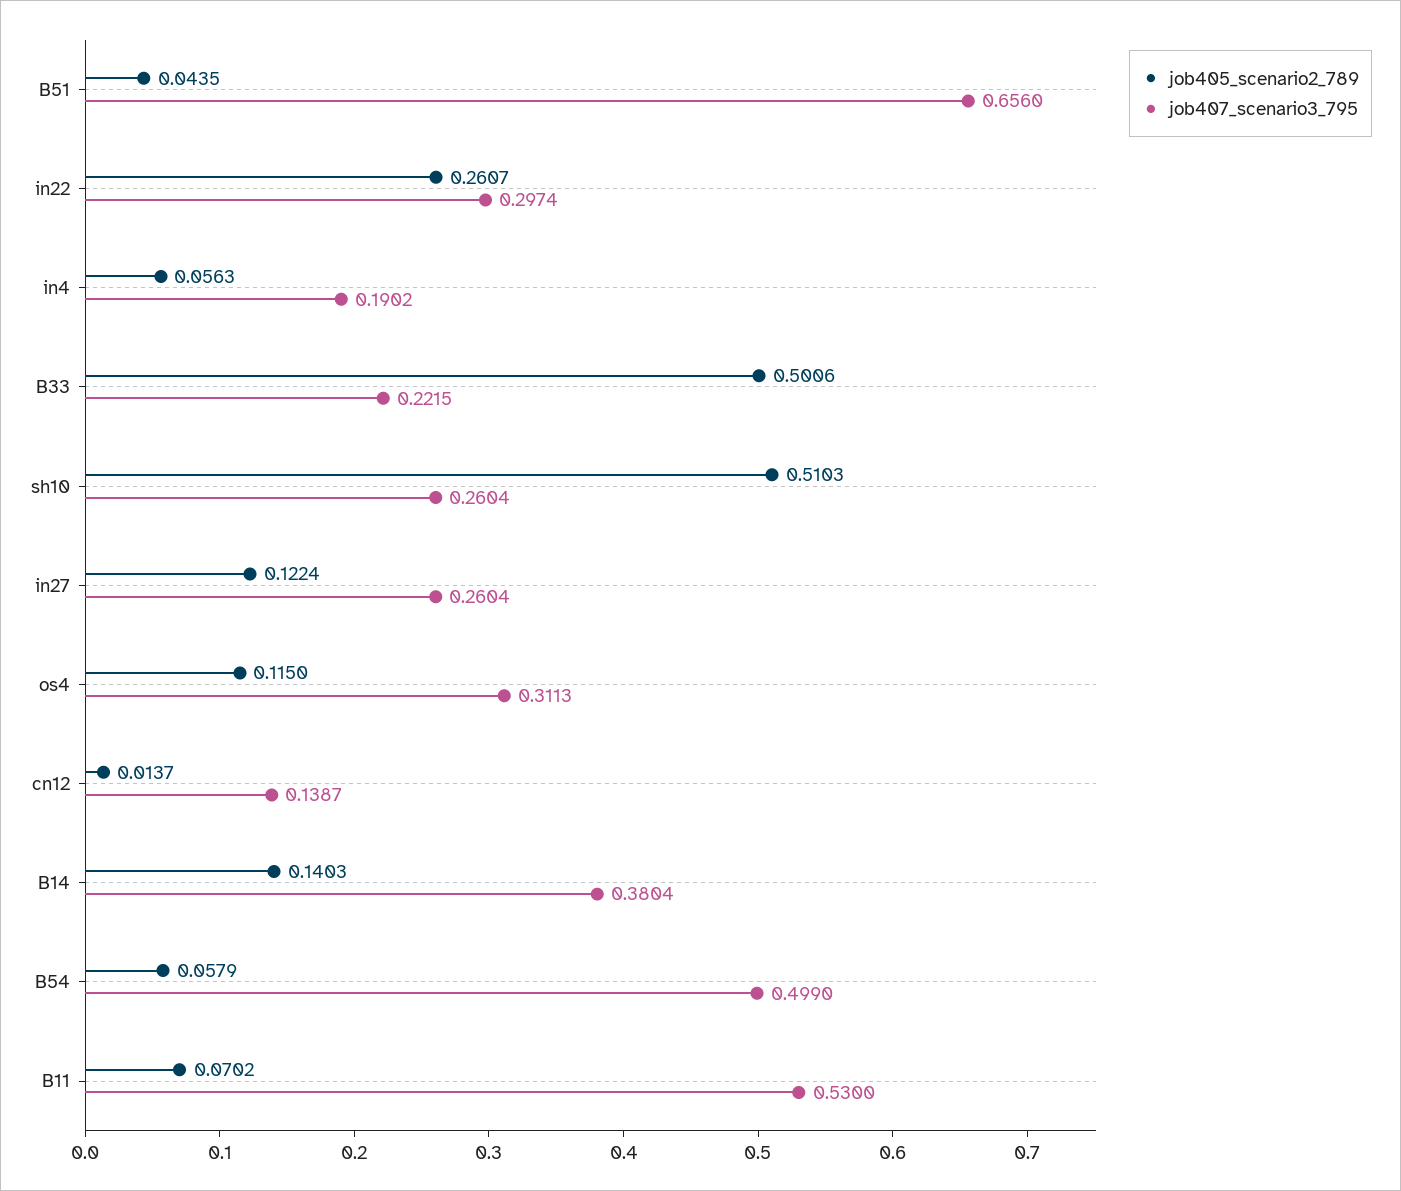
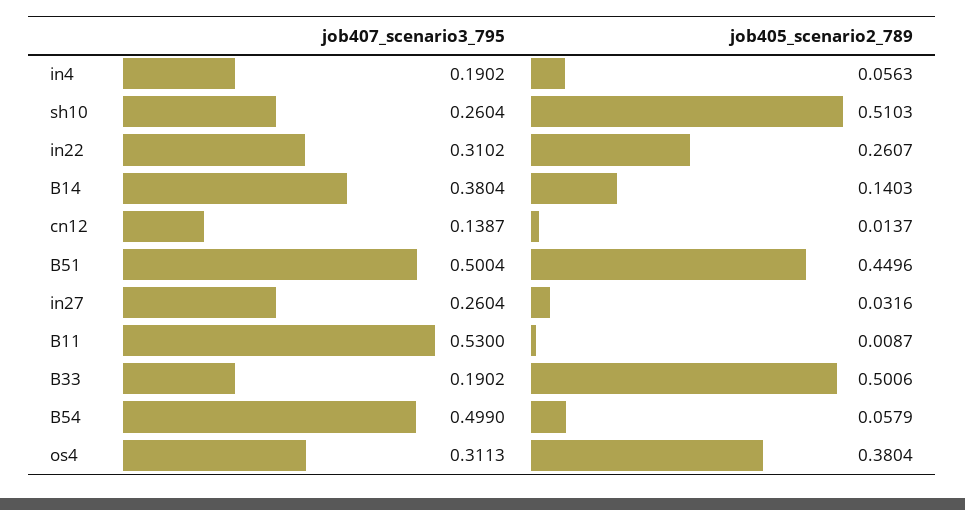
job405_scenario2_789, B51: 0.0435 -> 0.4496
job407_scenario3_795, B51: 0.656 -> 0.5004
job407_scenario3_795, in22: 0.2974 -> 0.3102
job407_scenario3_795, B33: 0.2215 -> 0.1902
job405_scenario2_789, in27: 0.1224 -> 0.0316
job405_scenario2_789, os4: 0.115 -> 0.3804
job405_scenario2_789, B11: 0.0702 -> 0.0087

